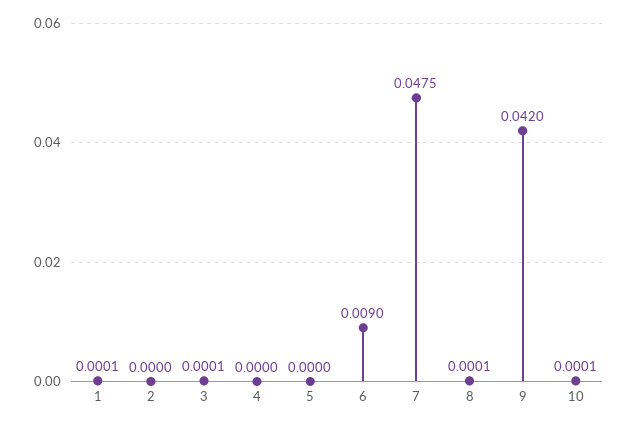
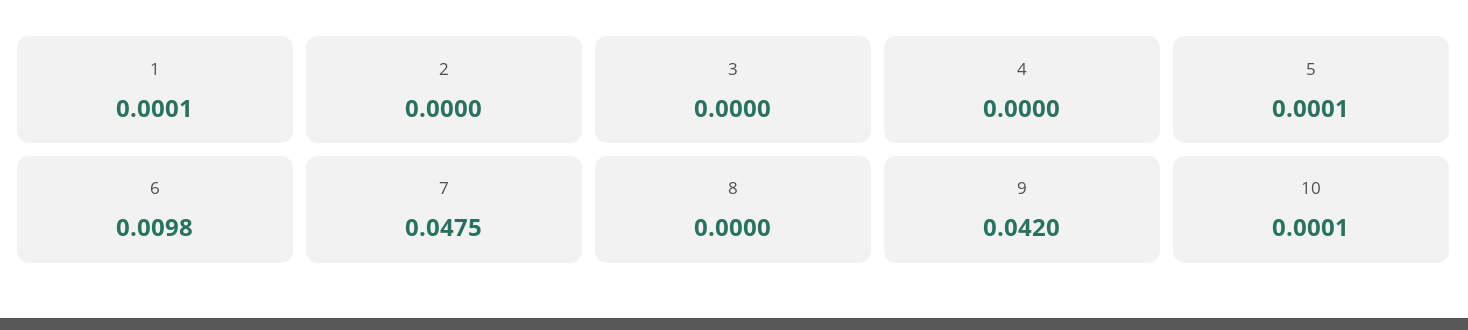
3: 0.0001 -> 0
5: 0 -> 0.0001
6: 0.009 -> 0.0098
8: 0.0001 -> 0

